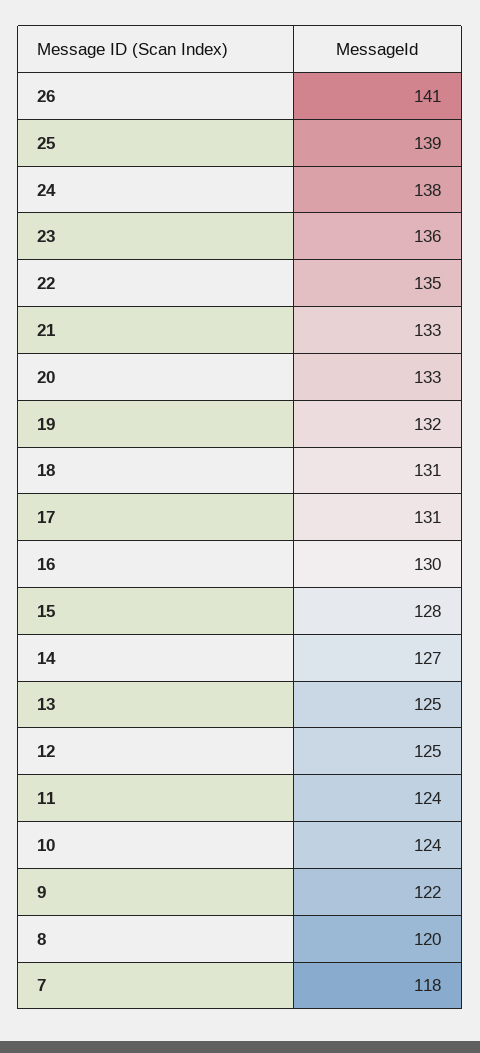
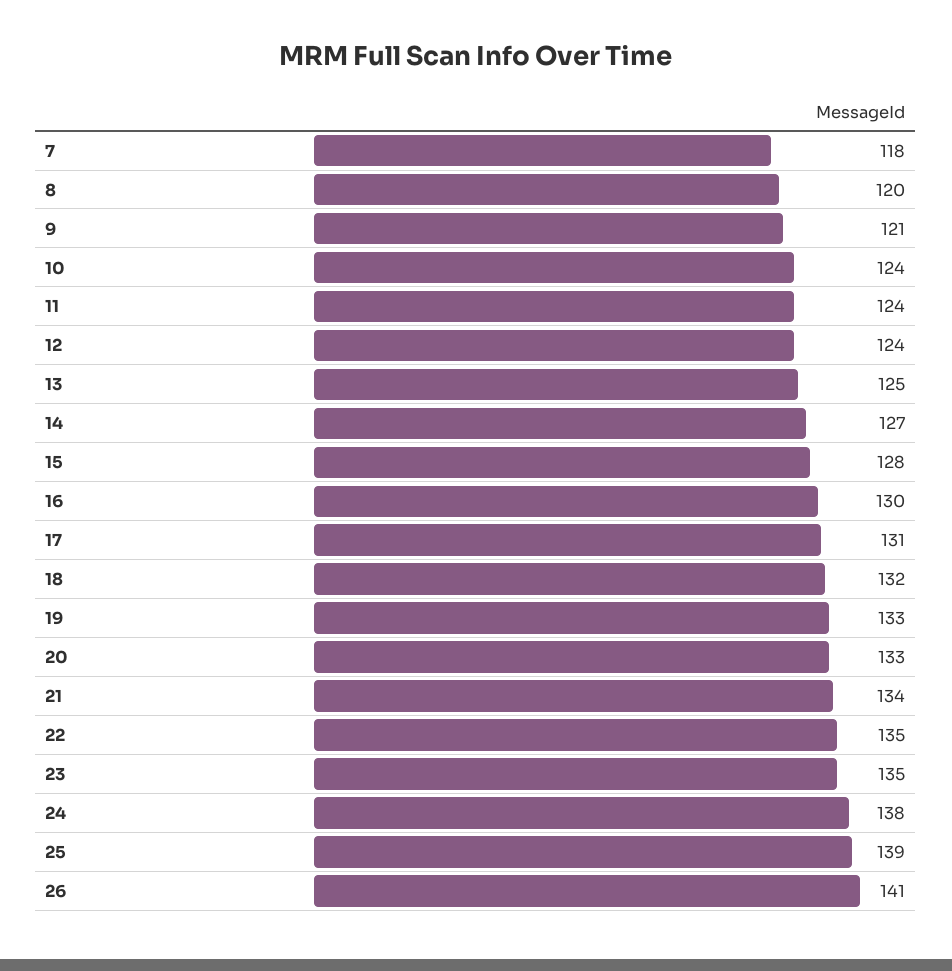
23: 136 -> 135
21: 133 -> 134
19: 132 -> 133
18: 131 -> 132
12: 125 -> 124
9: 122 -> 121

